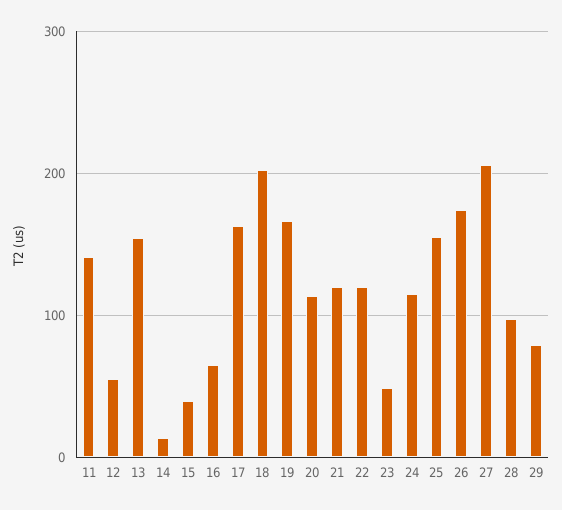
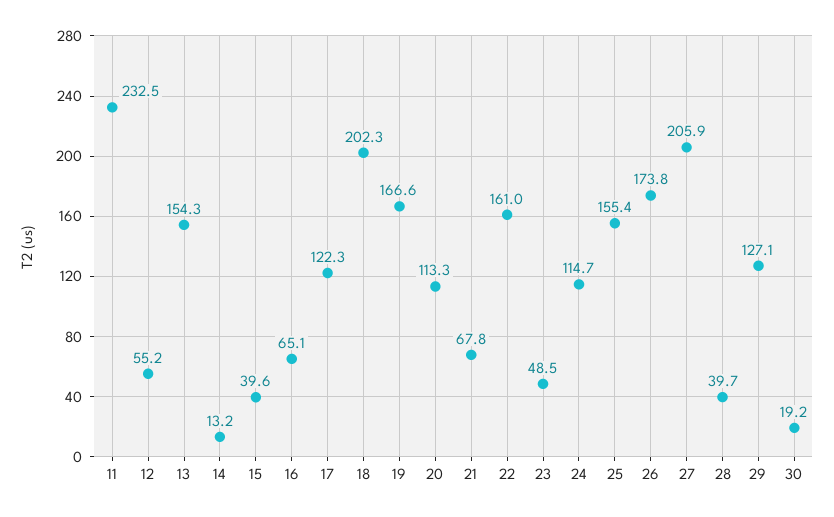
11: 140 -> 232.5
17: 160 -> 122.3
21: 120 -> 67.8
22: 120 -> 161
28: 100 -> 39.7
29: 80 -> 127.1
30: none -> 19.2

